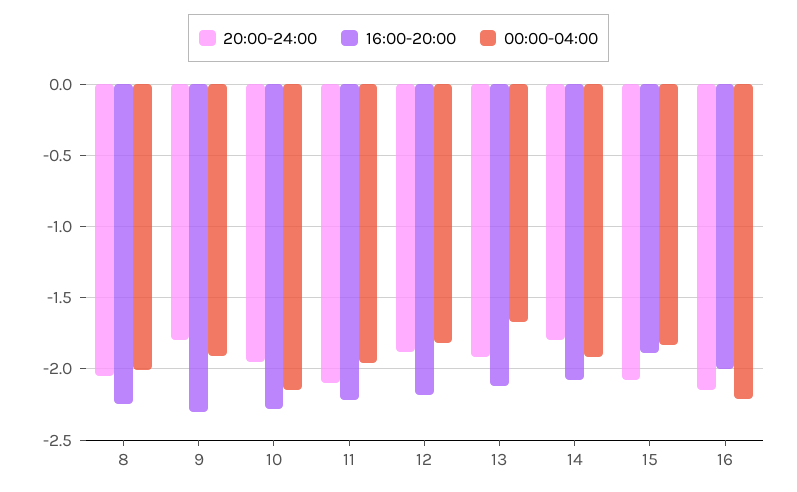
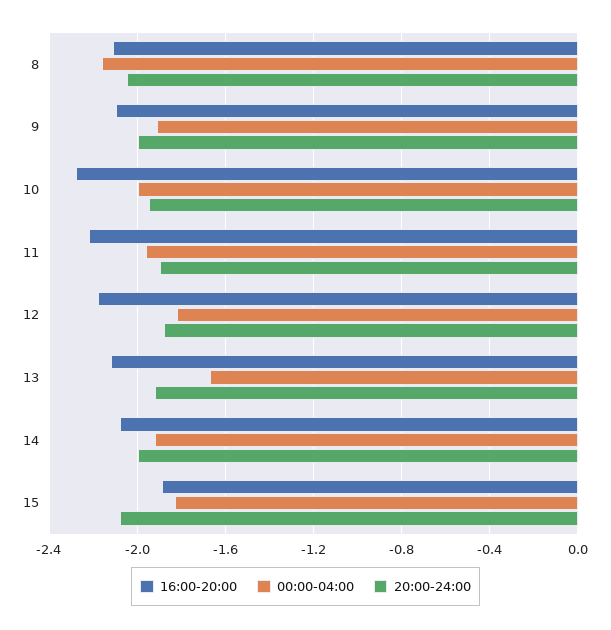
16:00-20:00, 8: -2.25 -> -2.1
00:00-04:00, 8: -2 -> -2.15
20:00-24:00, 9: -1.8 -> -2
16:00-20:00, 9: -2.3 -> -2.1
00:00-04:00, 10: -2.15 -> -2
20:00-24:00, 11: -2.1 -> -1.9
20:00-24:00, 14: -1.8 -> -2
20:00-24:00, 16: -2.15 -> none
16:00-20:00, 16: -2 -> none
00:00-04:00, 16: -2.2 -> none

